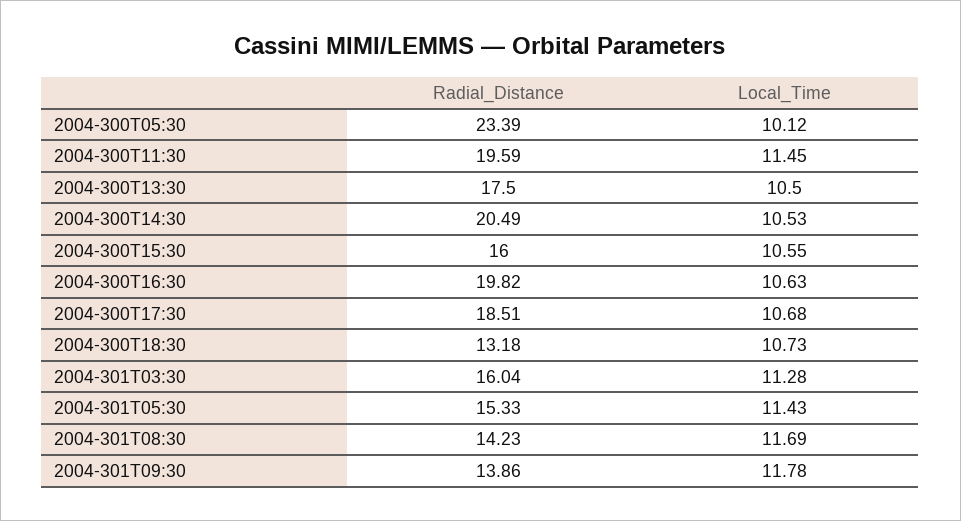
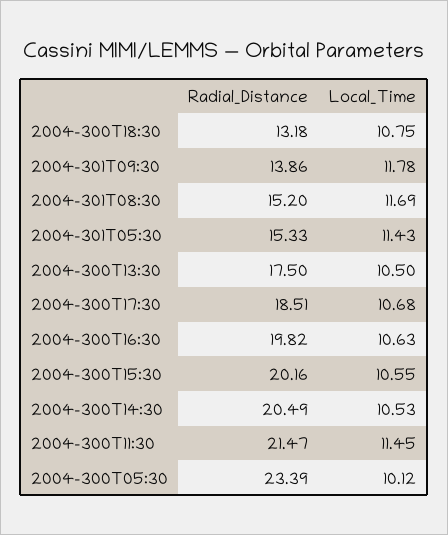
Radial_Distance, 2004-300T11:30: 19.59 -> 21.47
Radial_Distance, 2004-300T15:30: 16 -> 20.16
Local_Time, 2004-300T18:30: 10.73 -> 10.75
Radial_Distance, 2004-301T03:30: 16.04 -> none
Local_Time, 2004-301T03:30: 11.28 -> none
Radial_Distance, 2004-301T08:30: 14.23 -> 15.2

